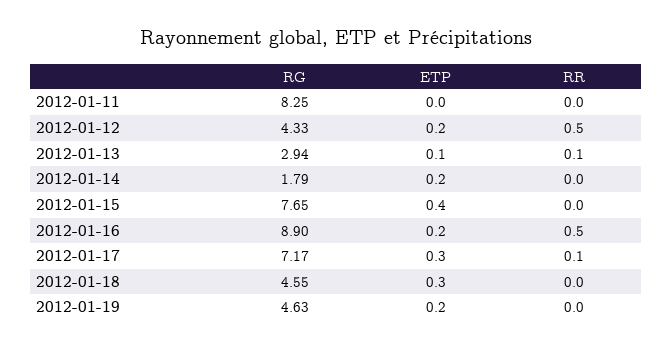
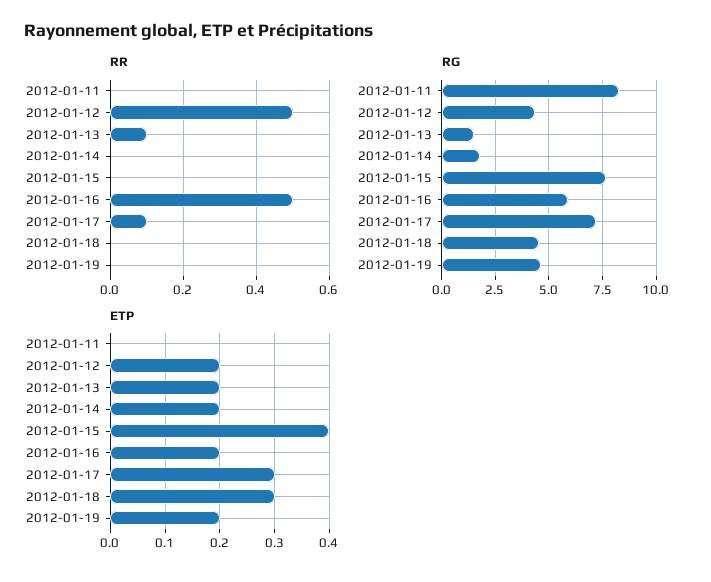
RG, 2012-01-13: 2.94 -> 1.5
ETP, 2012-01-13: 0.1 -> 0.2
RG, 2012-01-16: 8.9 -> 6

